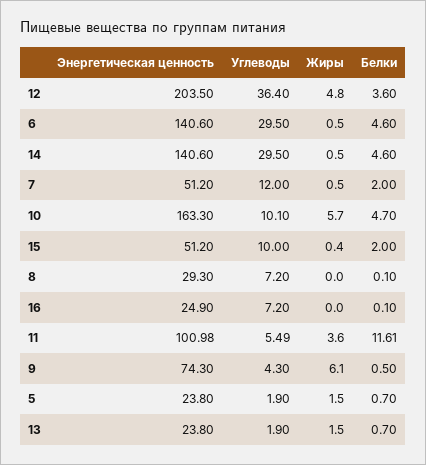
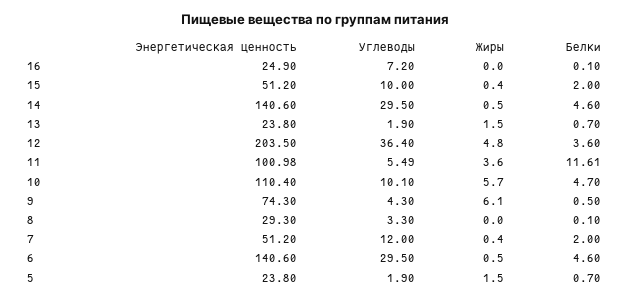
Жиры, 7: 0.5 -> 0.4
Энергетическая ценность, 10: 163.3 -> 110.4
Углеводы, 8: 7.2 -> 3.3

